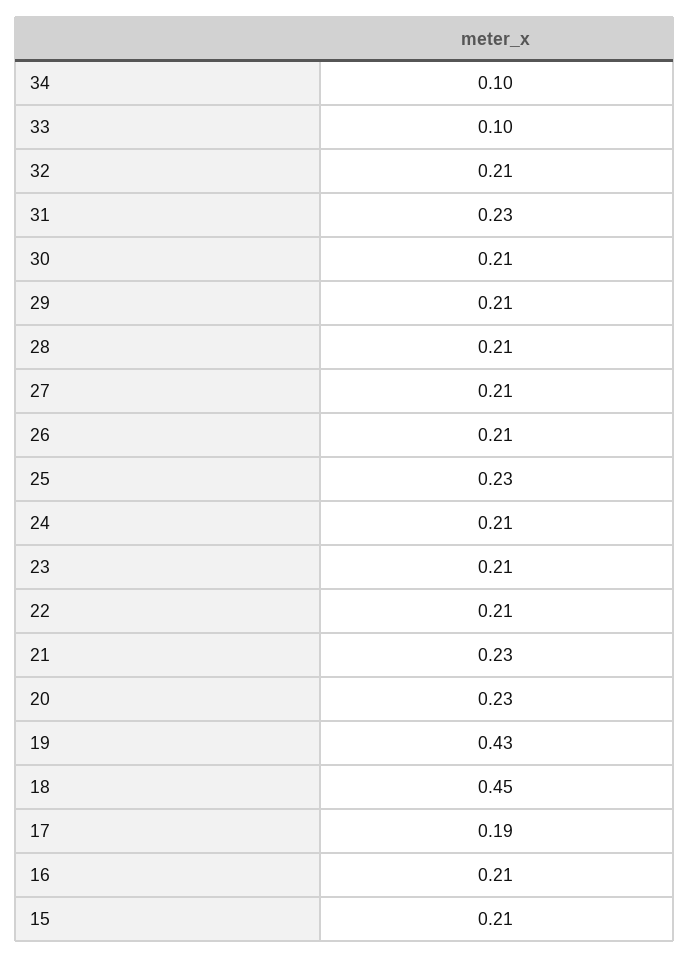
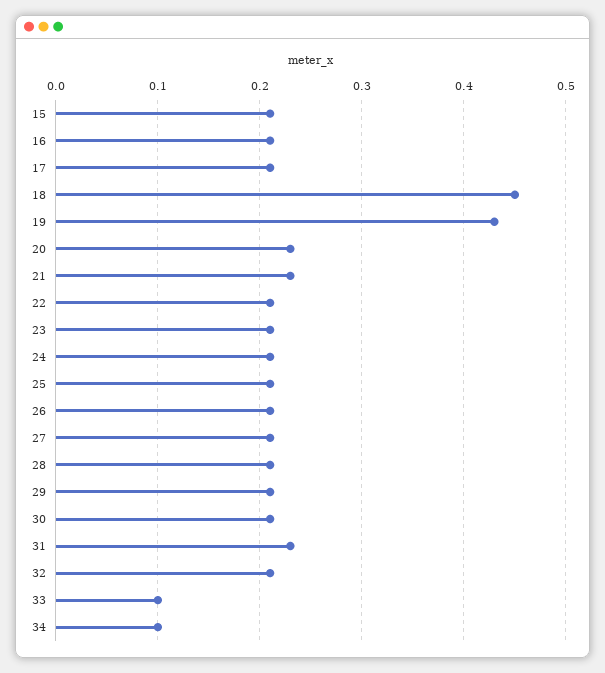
25: 0.23 -> 0.21
17: 0.19 -> 0.21

